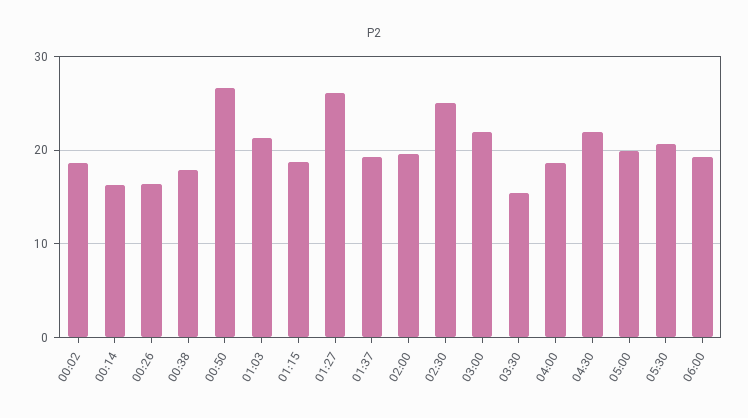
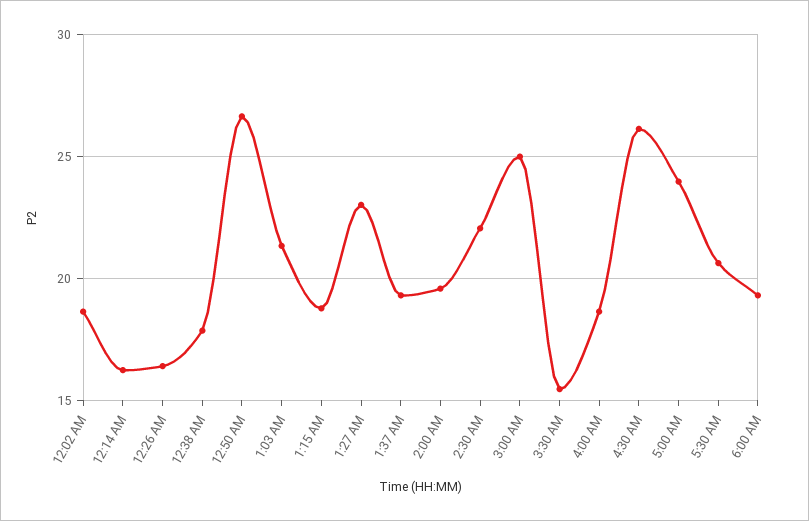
01:27: 26 -> 23
02:30: 25 -> 22
03:00: 22 -> 25
04:30: 22 -> 26
05:00: 20 -> 24

